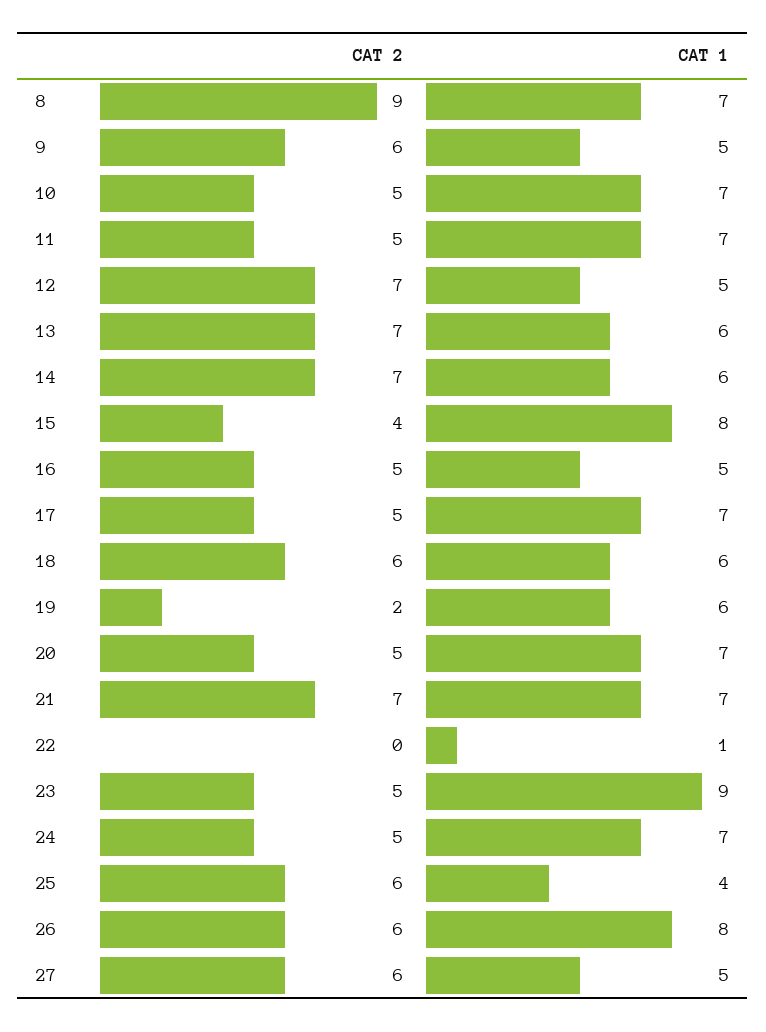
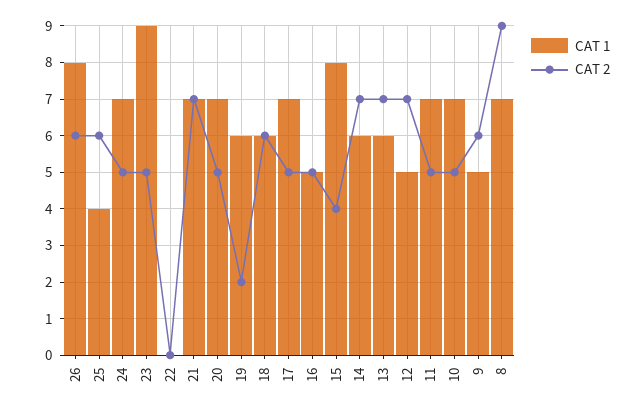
CAT 1, 22: 1 -> 0
CAT 2, 27: 6 -> none
CAT 1, 27: 5 -> none

